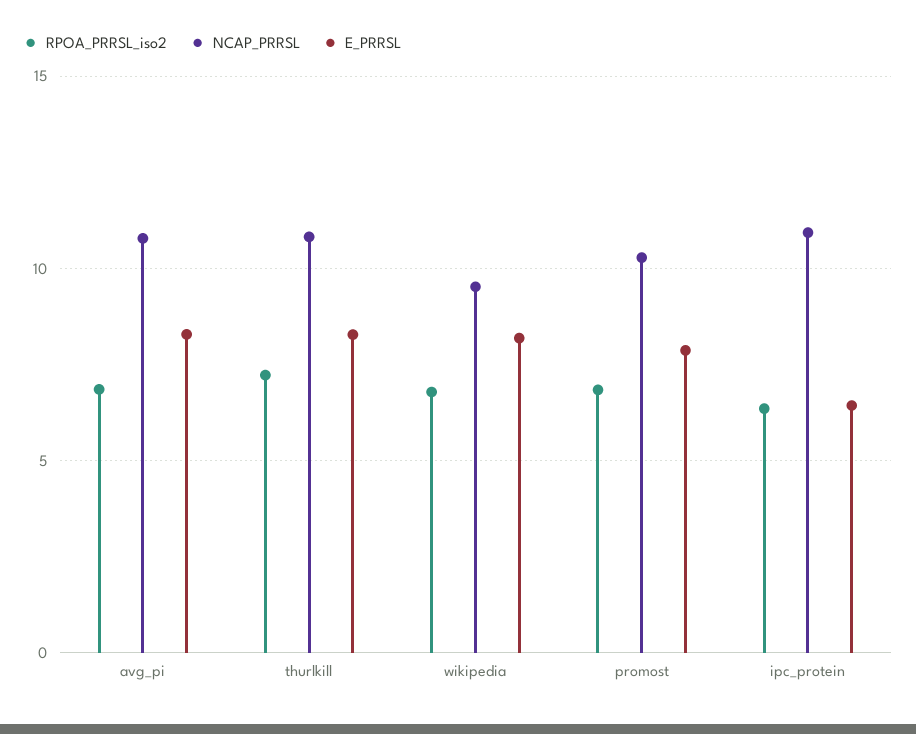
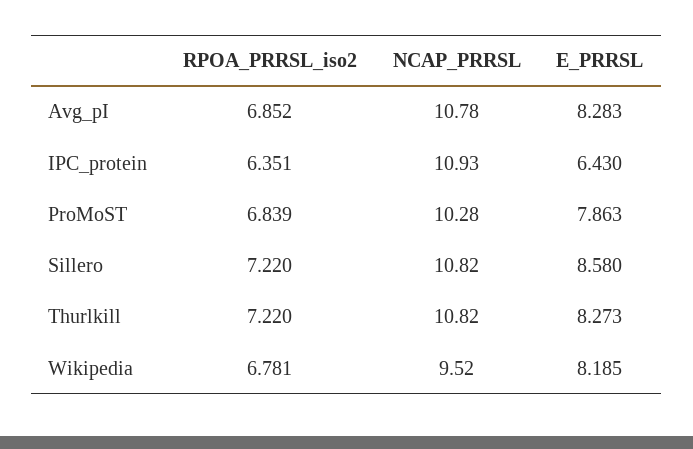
RPOA_PRRSL_iso2, Sillero: none -> 7.22
NCAP_PRRSL, Sillero: none -> 10.82
E_PRRSL, Sillero: none -> 8.58

